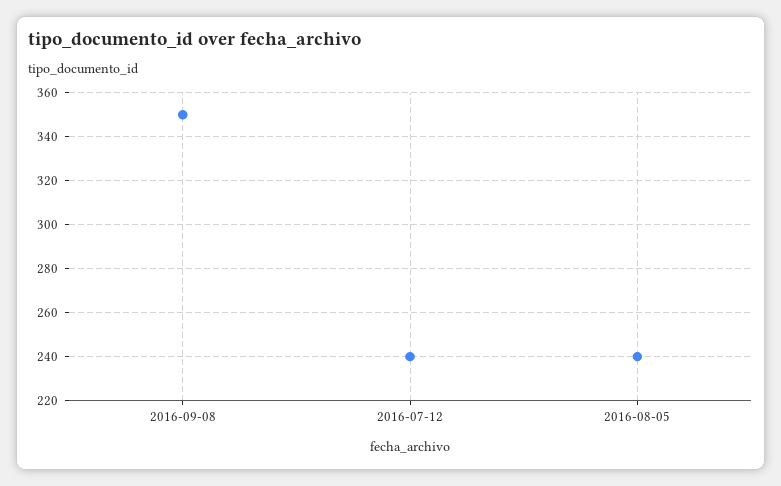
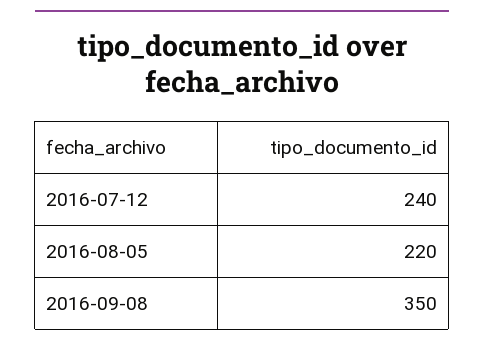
2016-08-05: 240 -> 220

